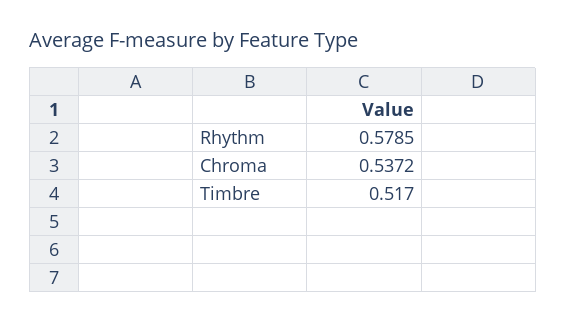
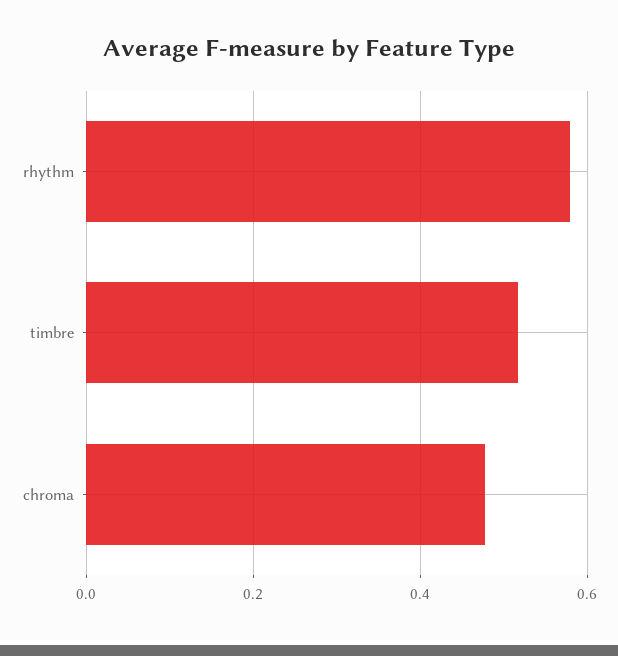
Chroma: 0.5372 -> 0.48

